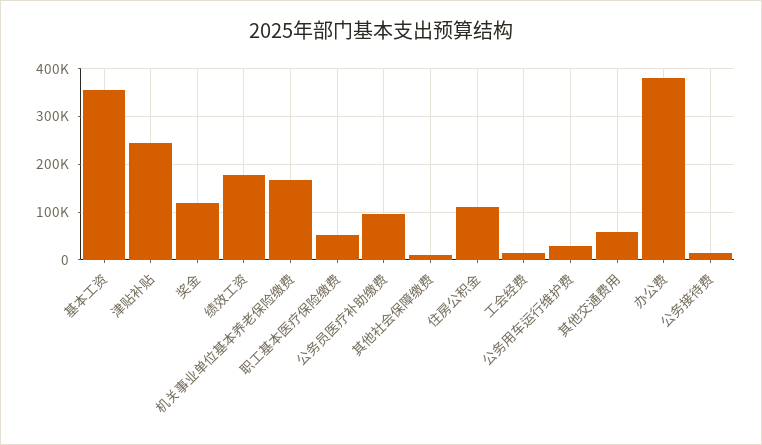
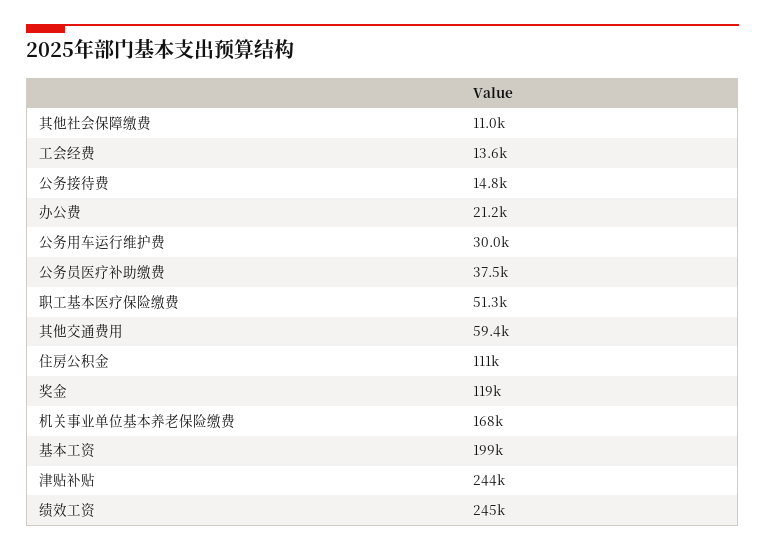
基本工资: 360000 -> 199000
绩效工资: 180000 -> 245000
公务员医疗补助缴费: 100000 -> 37500
办公费: 380000 -> 21200

